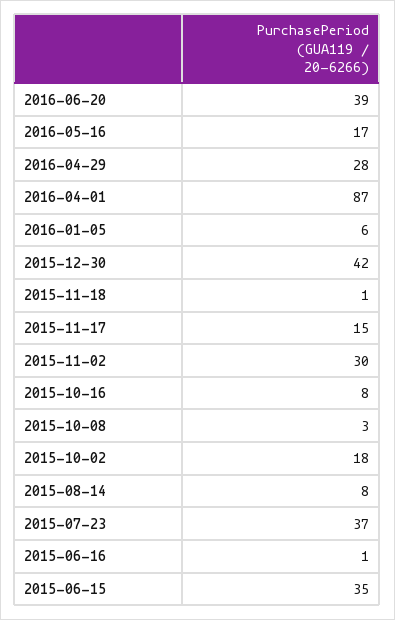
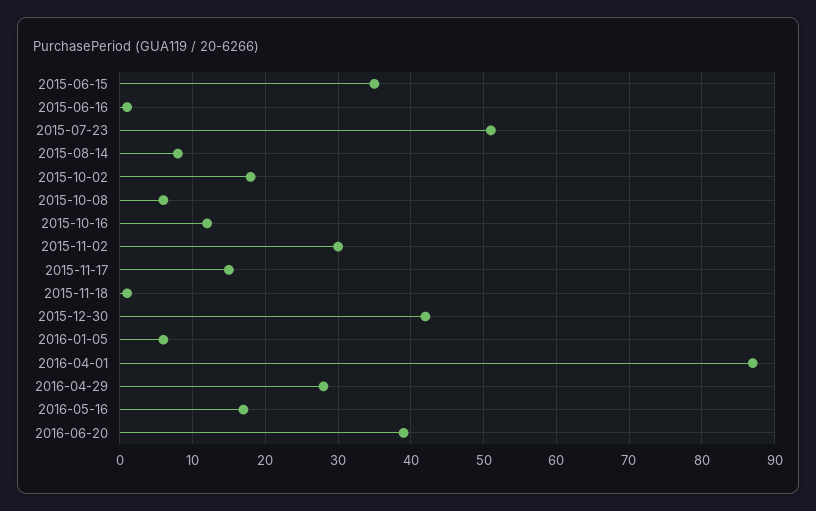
2015-10-16: 8 -> 12
2015-10-08: 3 -> 6
2015-07-23: 37 -> 51

